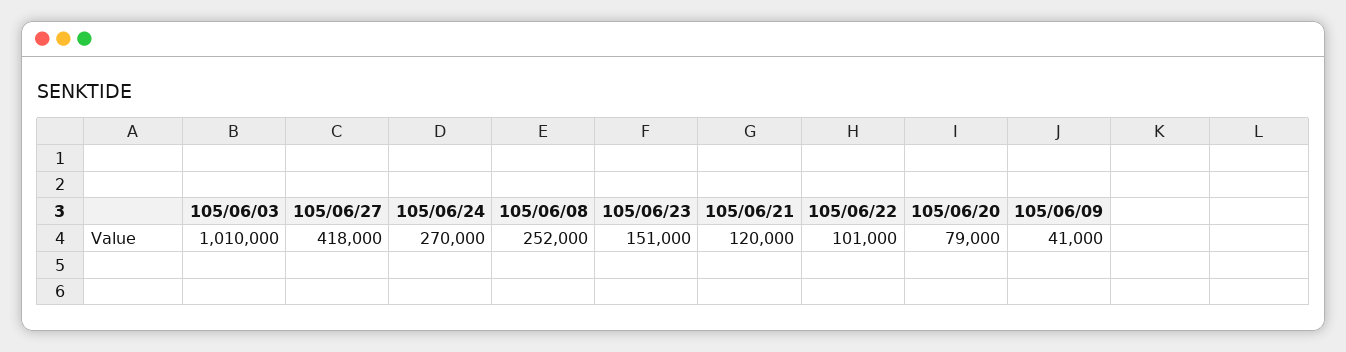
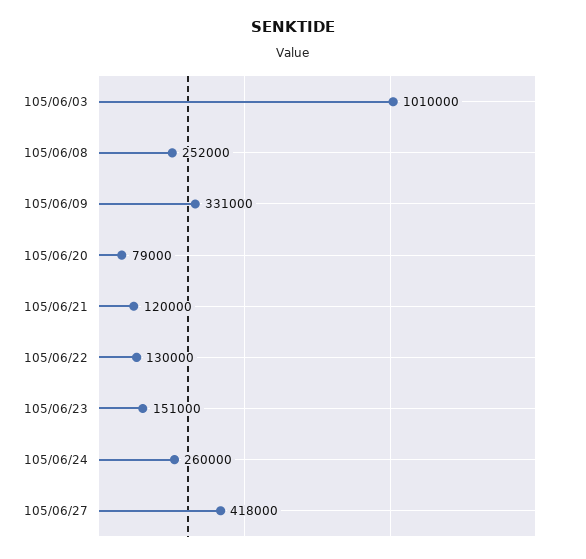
105/06/24: 270000 -> 260000
105/06/22: 101000 -> 130000
105/06/09: 41000 -> 331000

